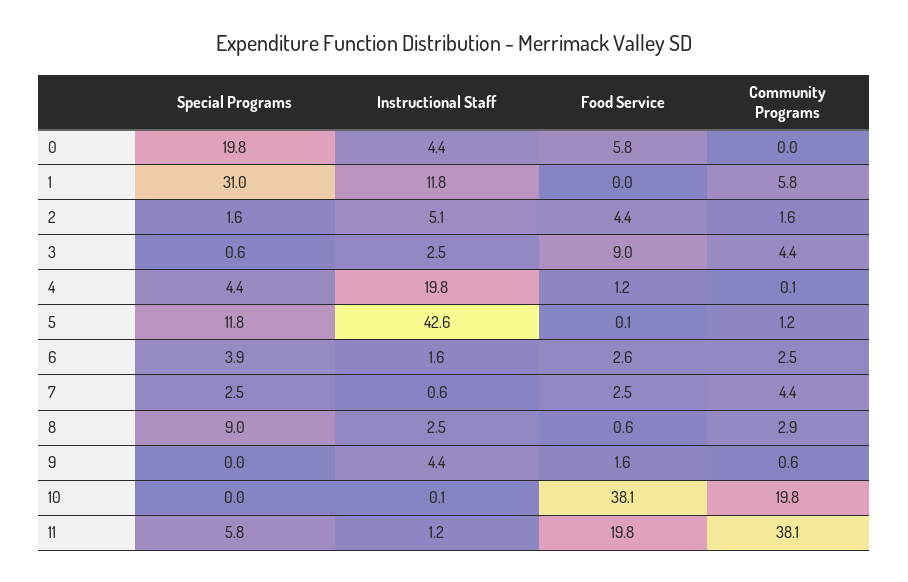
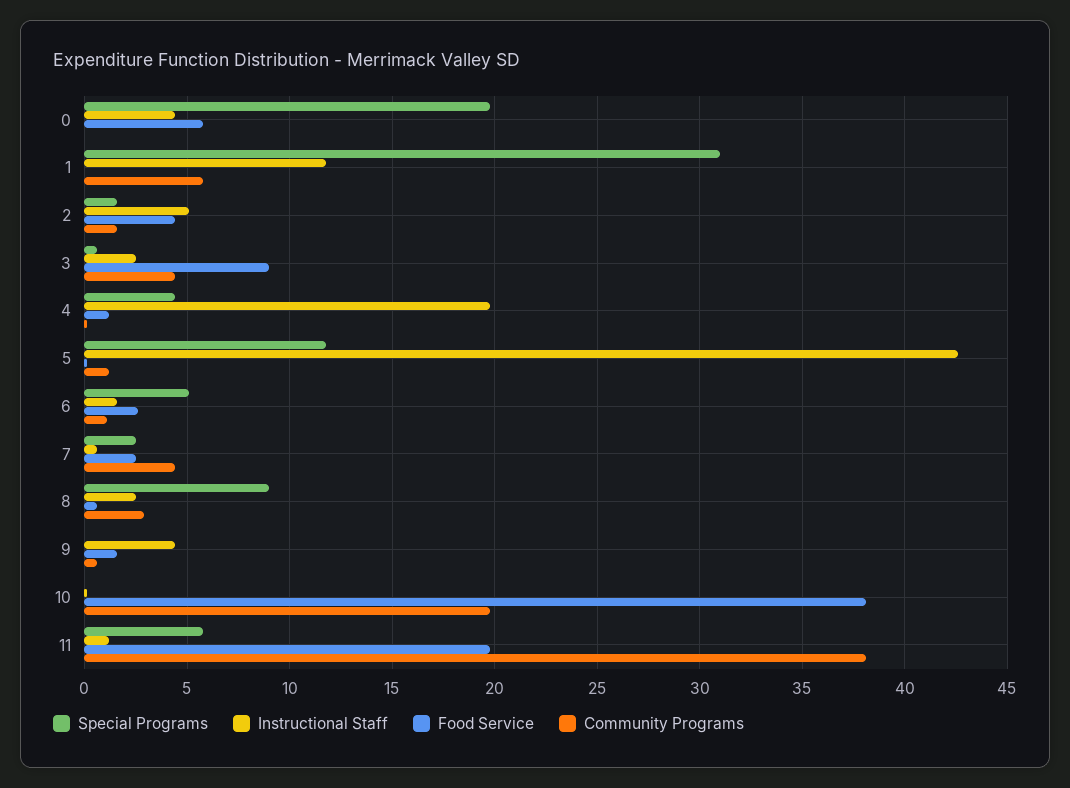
Special Programs, 6: 3.9 -> 5
Community Programs, 6: 2.5 -> 1

